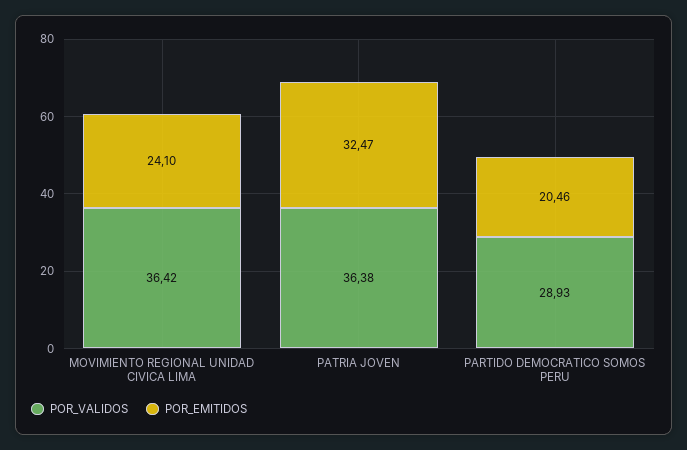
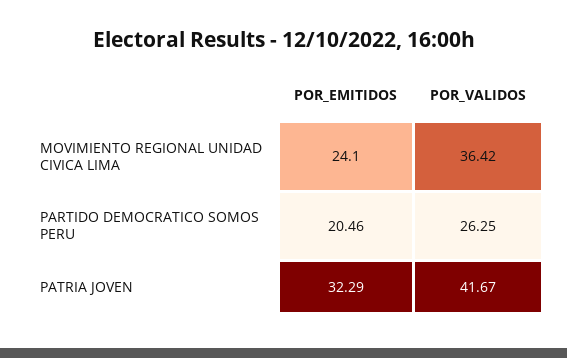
POR_VALIDOS, PATRIA JOVEN: 36.38 -> 41.67
POR_EMITIDOS, PATRIA JOVEN: 32.47 -> 32.29
POR_VALIDOS, PARTIDO DEMOCRATICO SOMOS PERU: 28.93 -> 26.25

